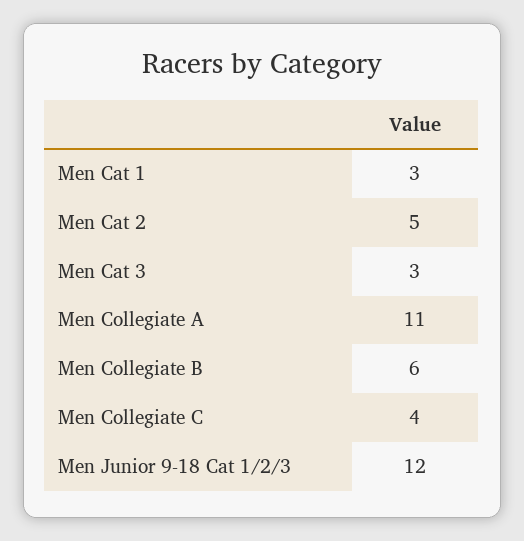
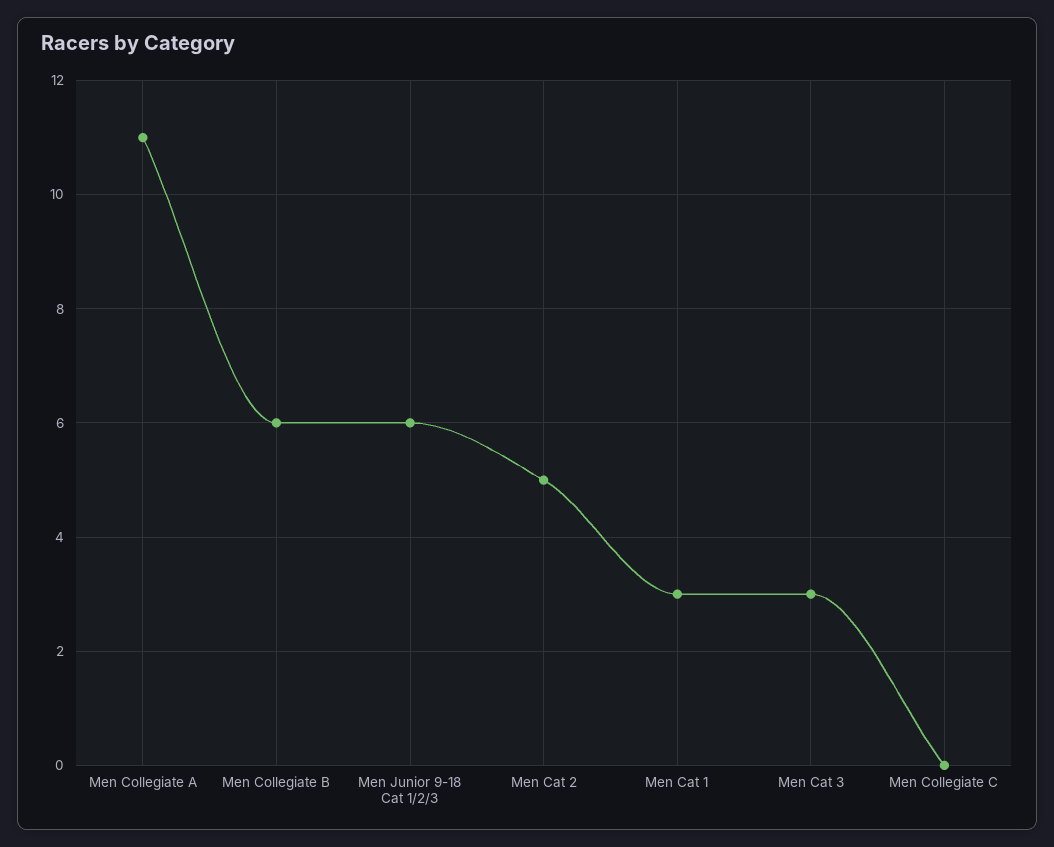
Men Collegiate C: 4 -> 0
Men Junior 9-18 Cat 1/2/3: 12 -> 6

